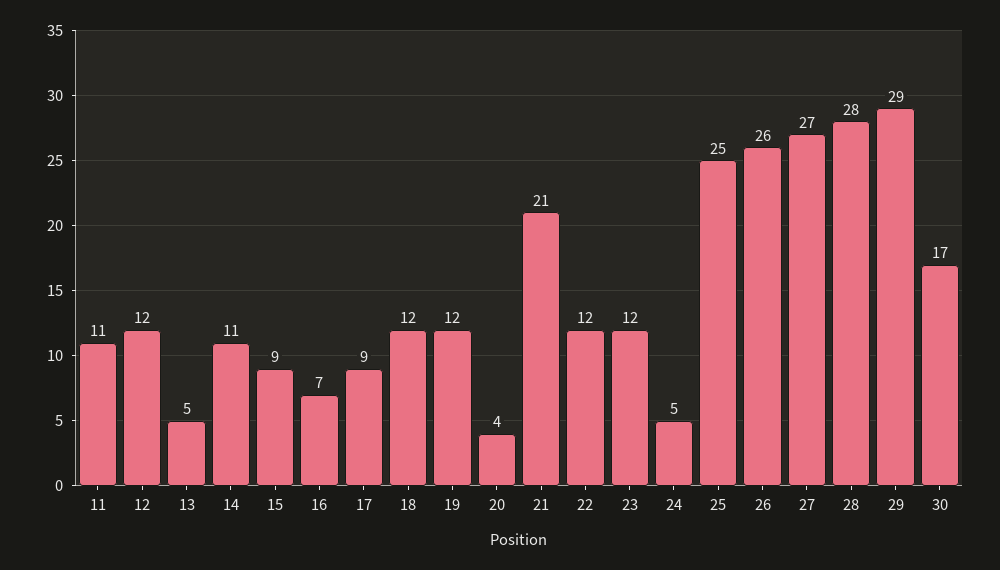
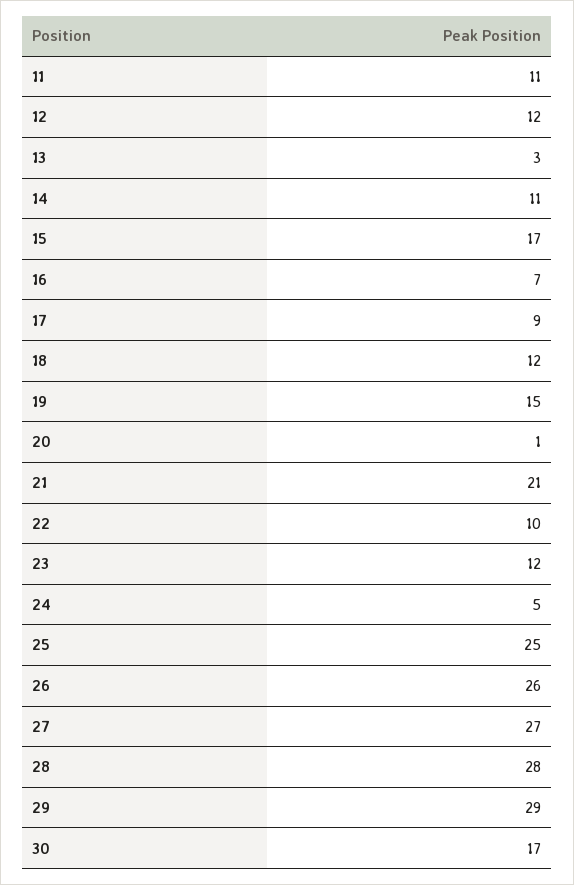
13: 5 -> 3
15: 9 -> 17
19: 12 -> 15
20: 4 -> 1
22: 12 -> 10

